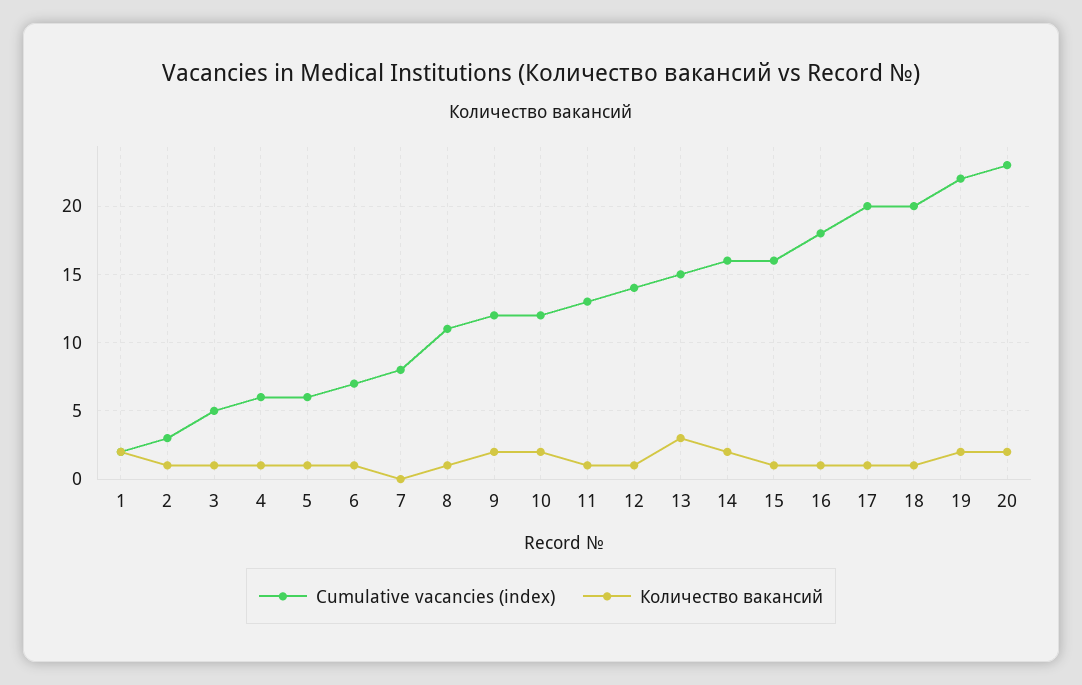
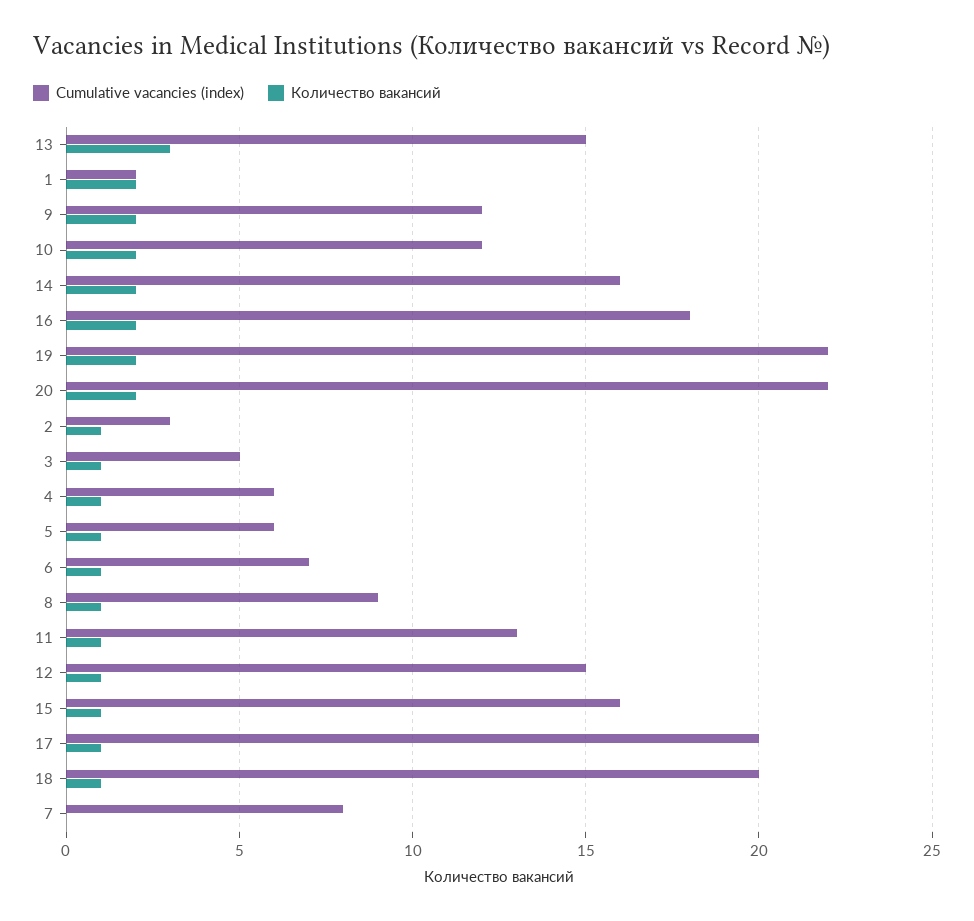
Cumulative vacancies (index), 8: 11 -> 9
Cumulative vacancies (index), 12: 14 -> 15
Количество вакансий, 16: 1 -> 2
Cumulative vacancies (index), 20: 23 -> 22

